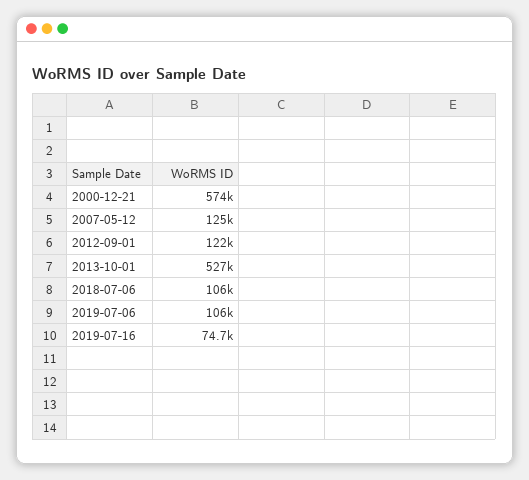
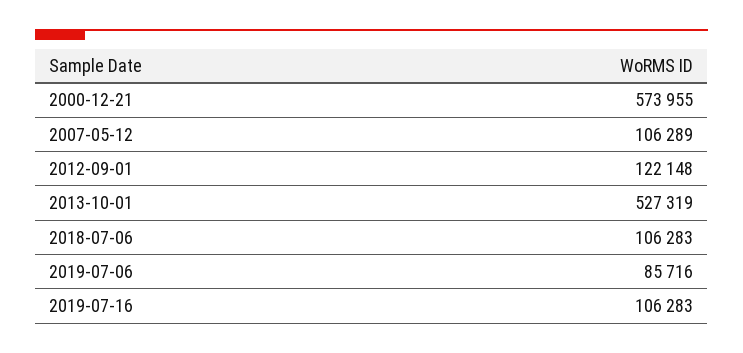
2007-05-12: 125000 -> 106289
2019-07-06: 106000 -> 85716
2019-07-16: 74700 -> 106283

